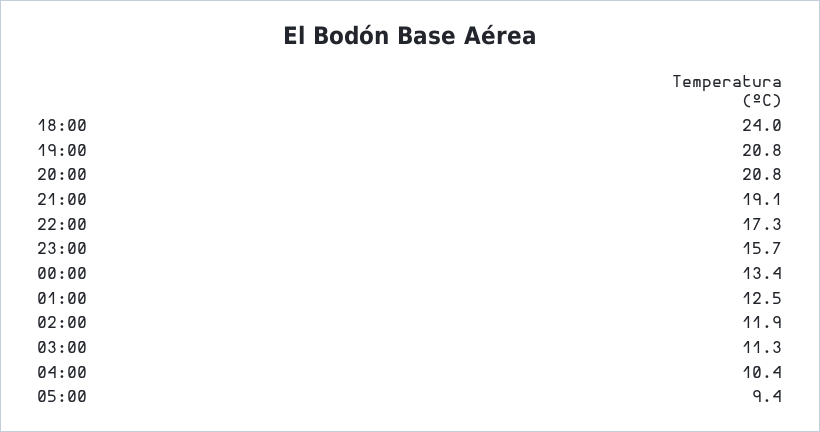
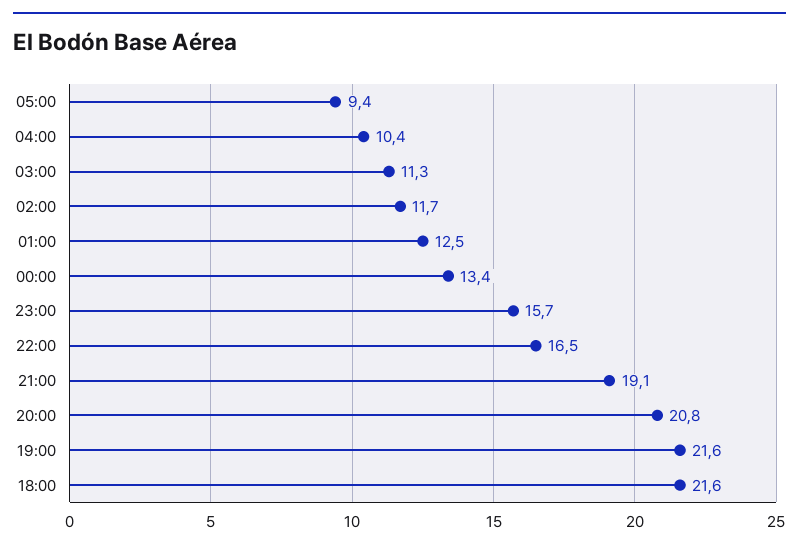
18:00: 24 -> 21.6
19:00: 20.8 -> 21.6
22:00: 17.3 -> 16.5
02:00: 11.9 -> 11.7

